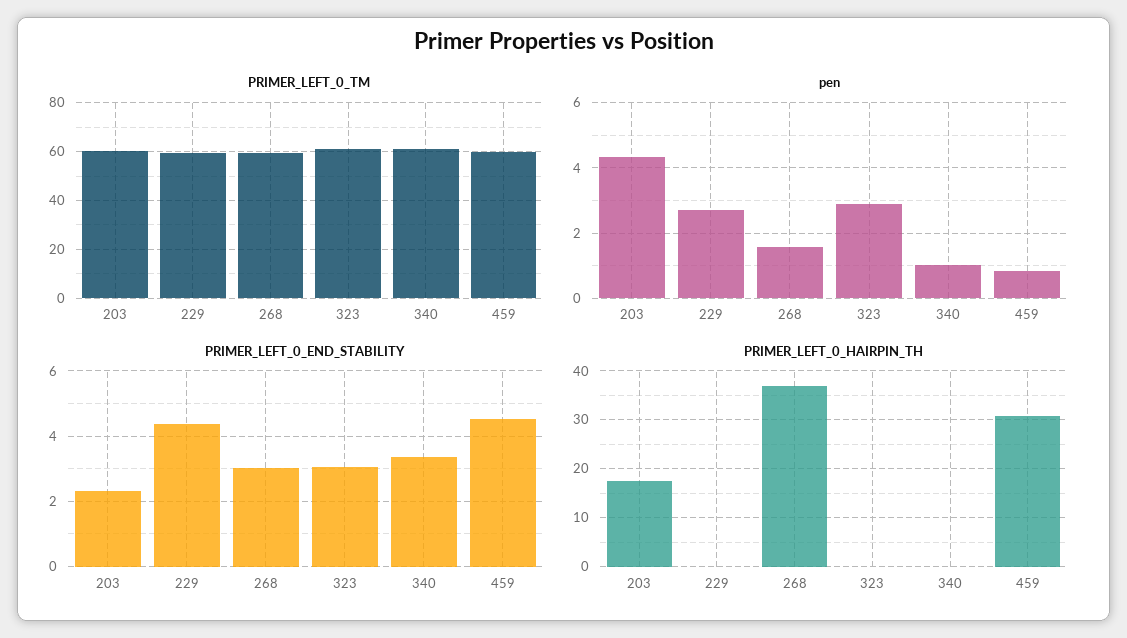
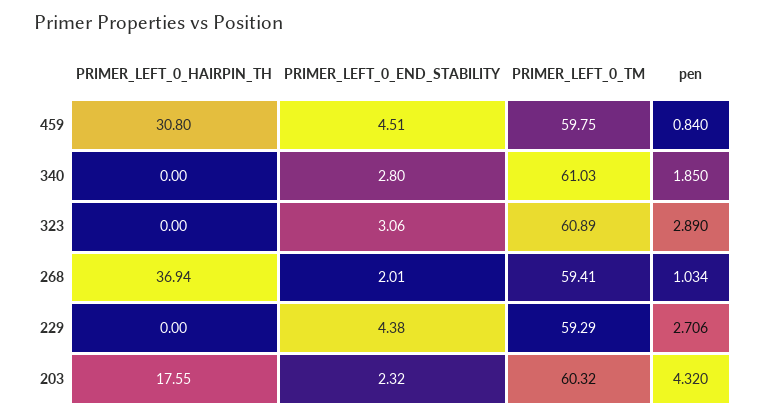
pen, 268: 1.6 -> 1.034
pen, 340: 1 -> 1.85
PRIMER_LEFT_0_END_STABILITY, 268: 3 -> 2.01
PRIMER_LEFT_0_END_STABILITY, 340: 3.4 -> 2.8

